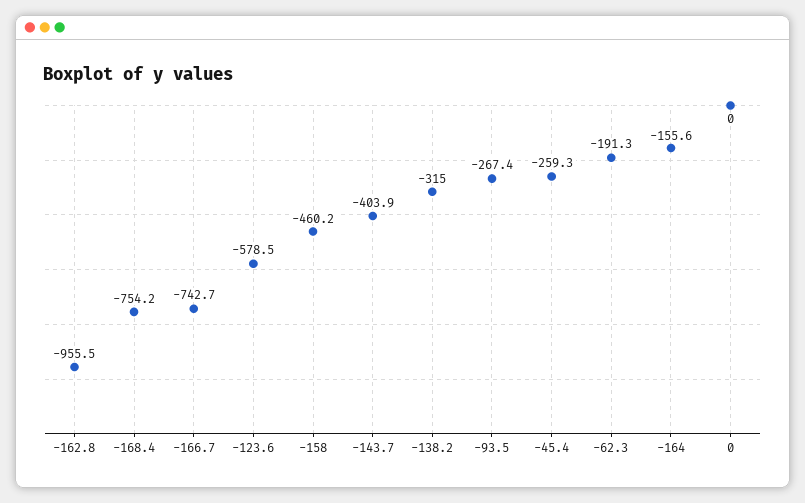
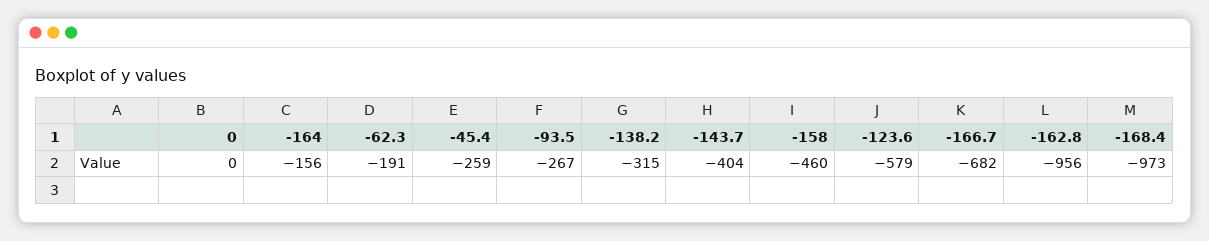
-168.4: -754.2 -> -973
-166.7: -742.7 -> -682

